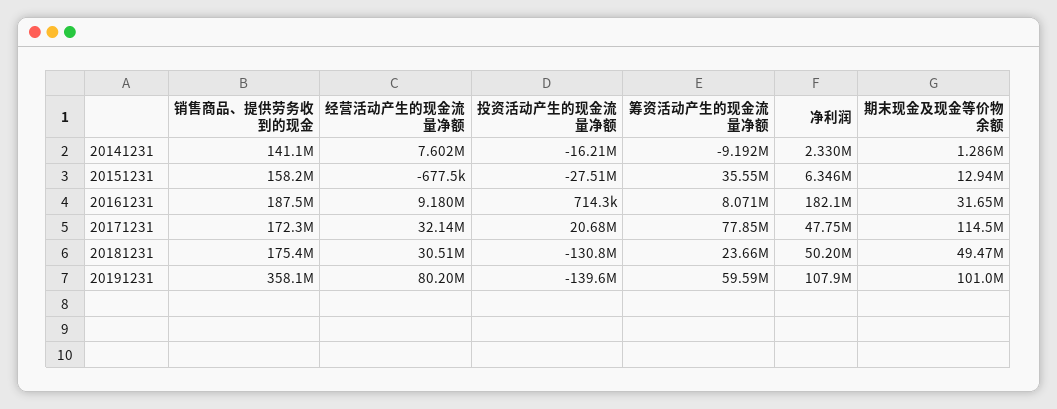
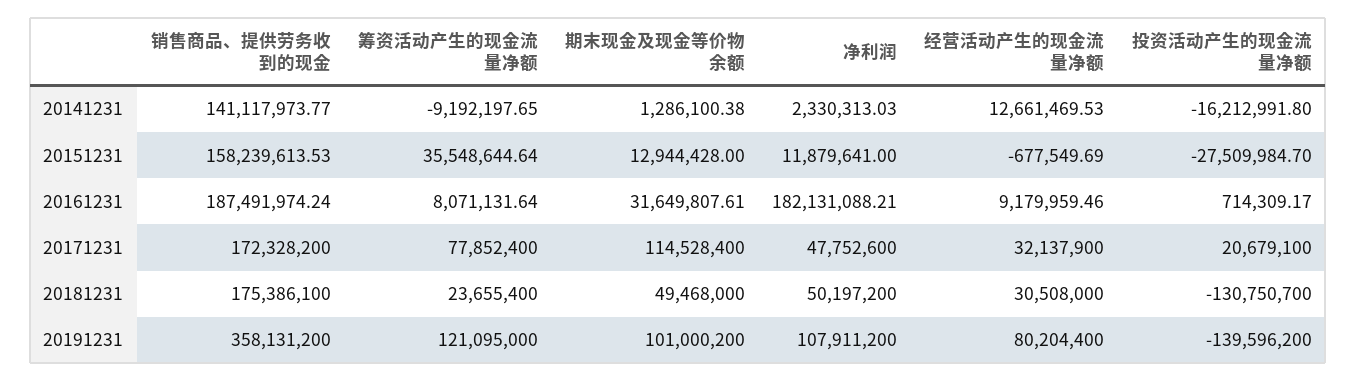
经营活动产生的现金流量净额, 20141231: 7602000 -> 12661469.53
净利润, 20151231: 6346000 -> 11879641
筹资活动产生的现金流量净额, 20191231: 59590000 -> 121095000

